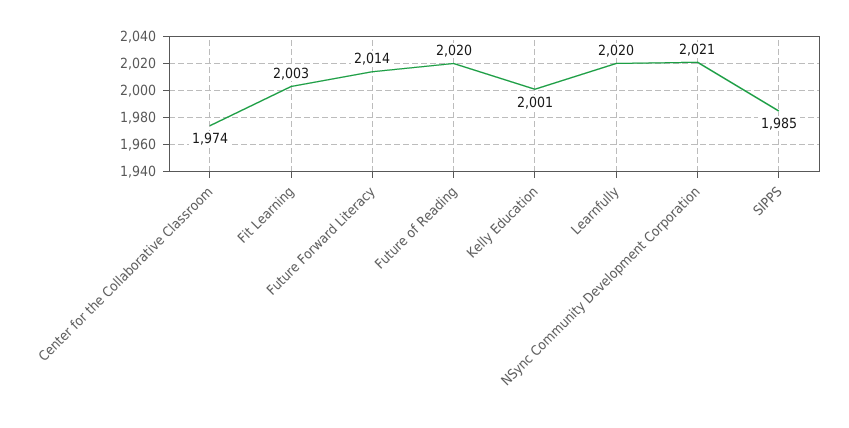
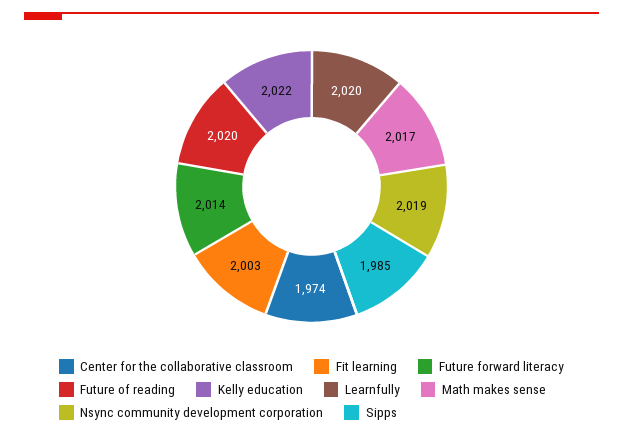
Kelly Education: 2001 -> 2022
NSync Community Development Corporation: 2021 -> 2019
Math makes sense: none -> 2017

